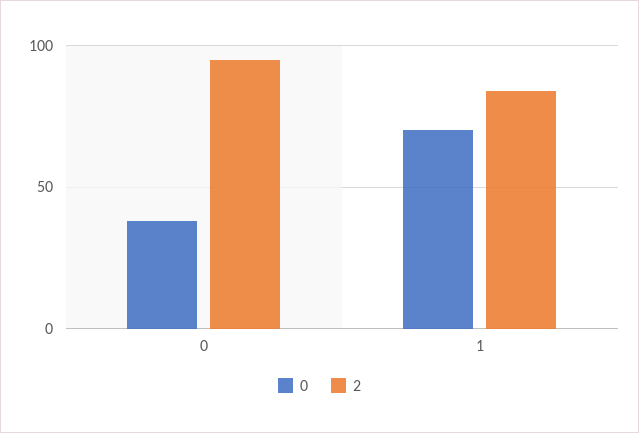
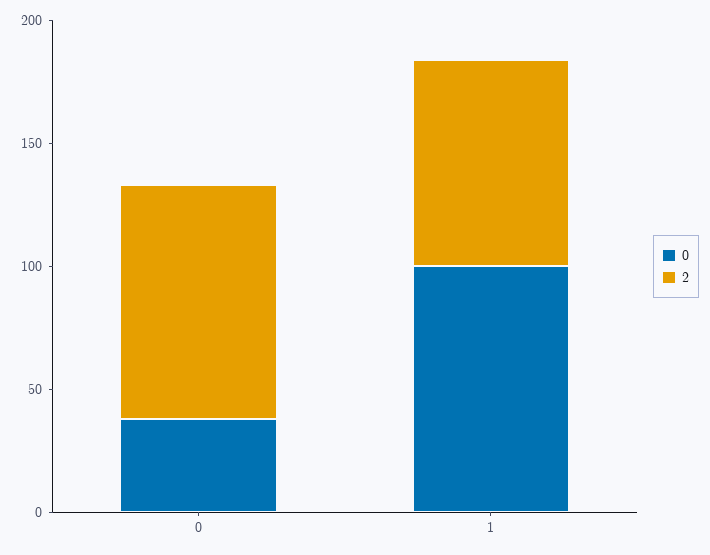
0, 1: 70 -> 100

